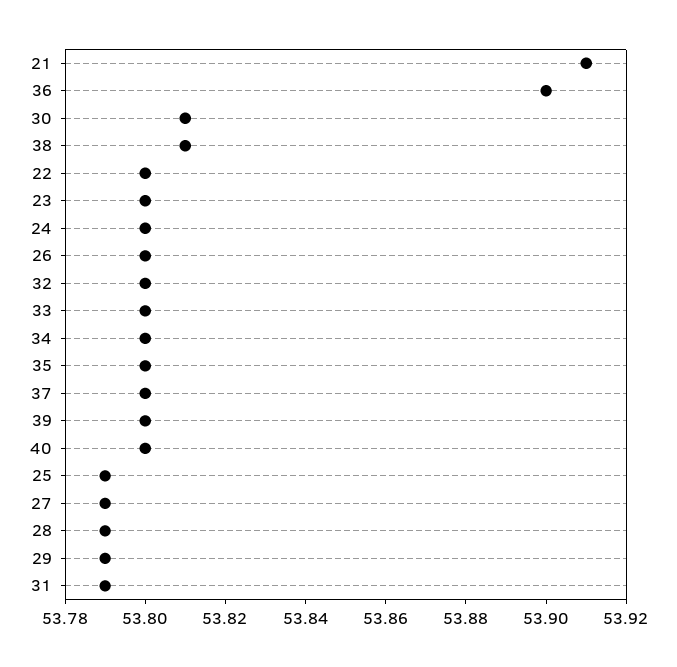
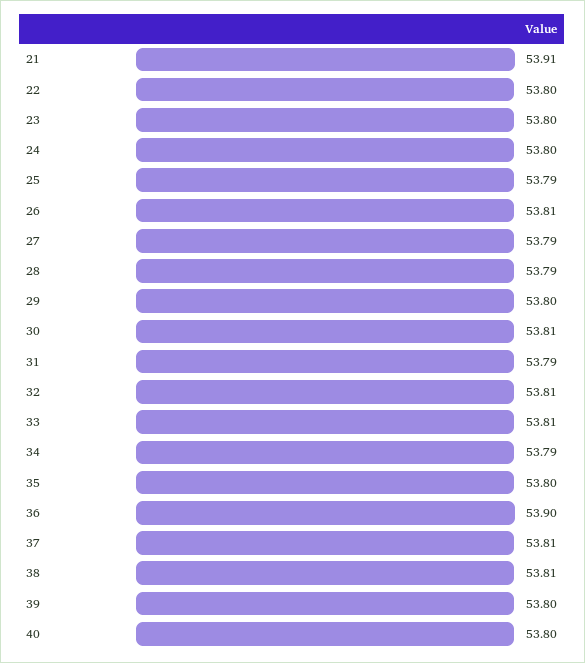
26: 53.8 -> 53.81
32: 53.8 -> 53.81
33: 53.8 -> 53.81
34: 53.8 -> 53.79
37: 53.8 -> 53.81
29: 53.79 -> 53.8

